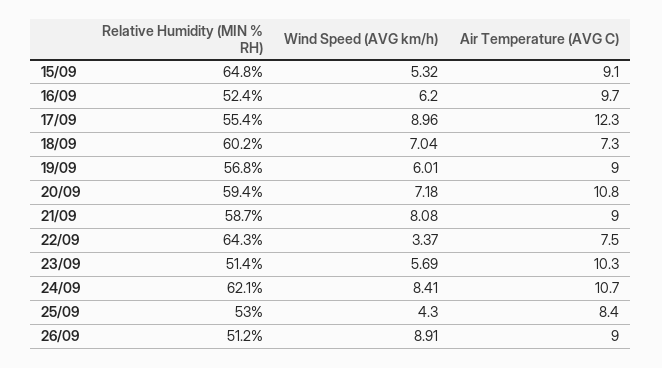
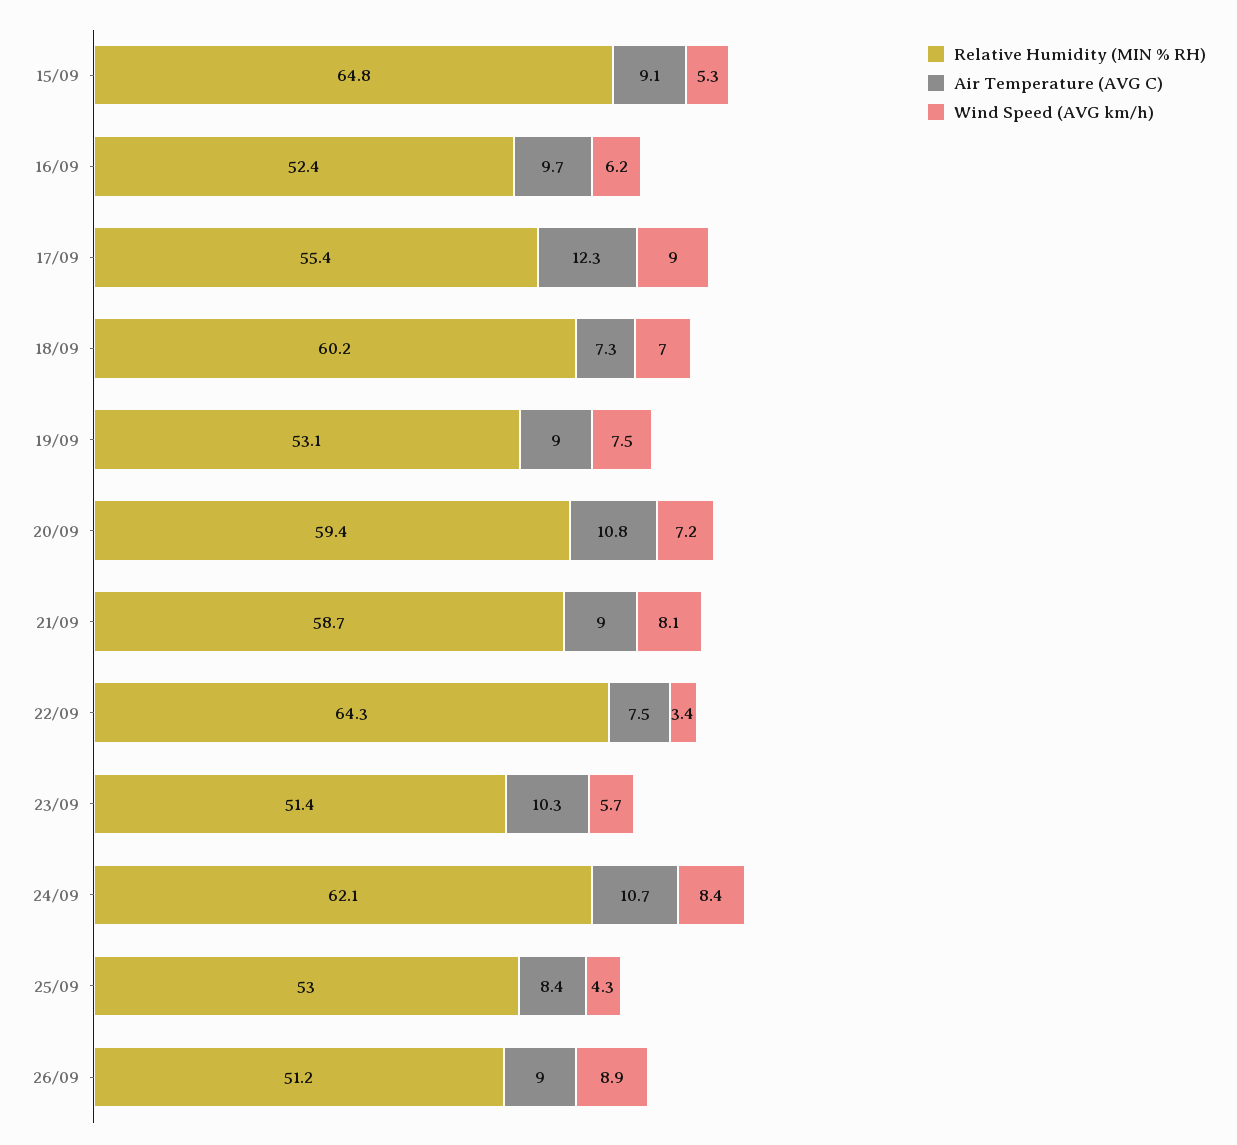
Relative Humidity (MIN % RH), 19/09: 56.8 -> 53.1
Wind Speed (AVG km/h), 19/09: 6.01 -> 7.5

